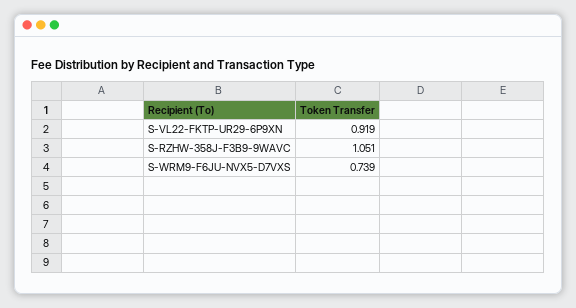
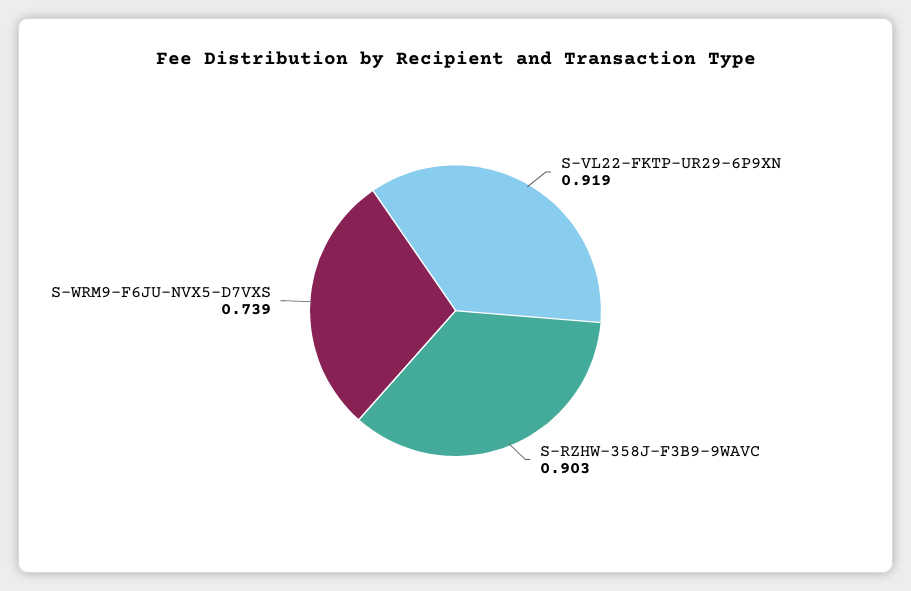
S-RZHW-358J-F3B9-9WAVC: 1.051 -> 0.903

